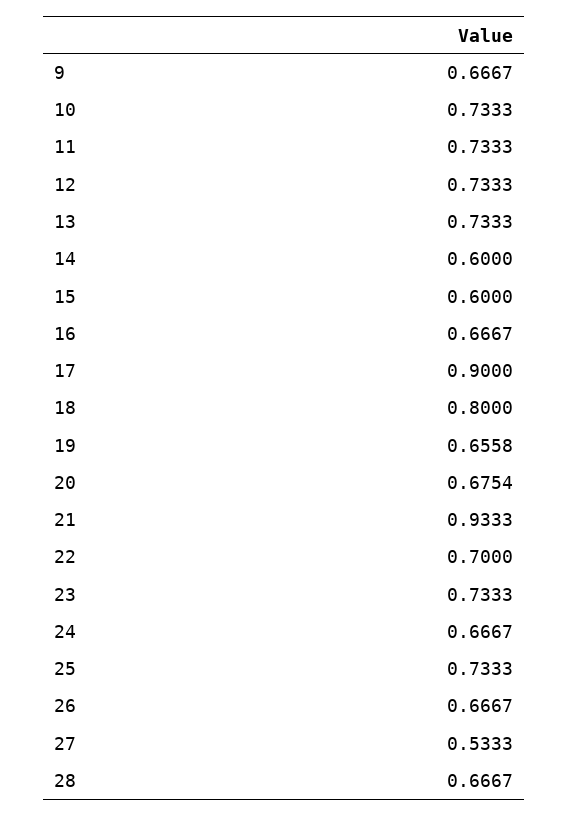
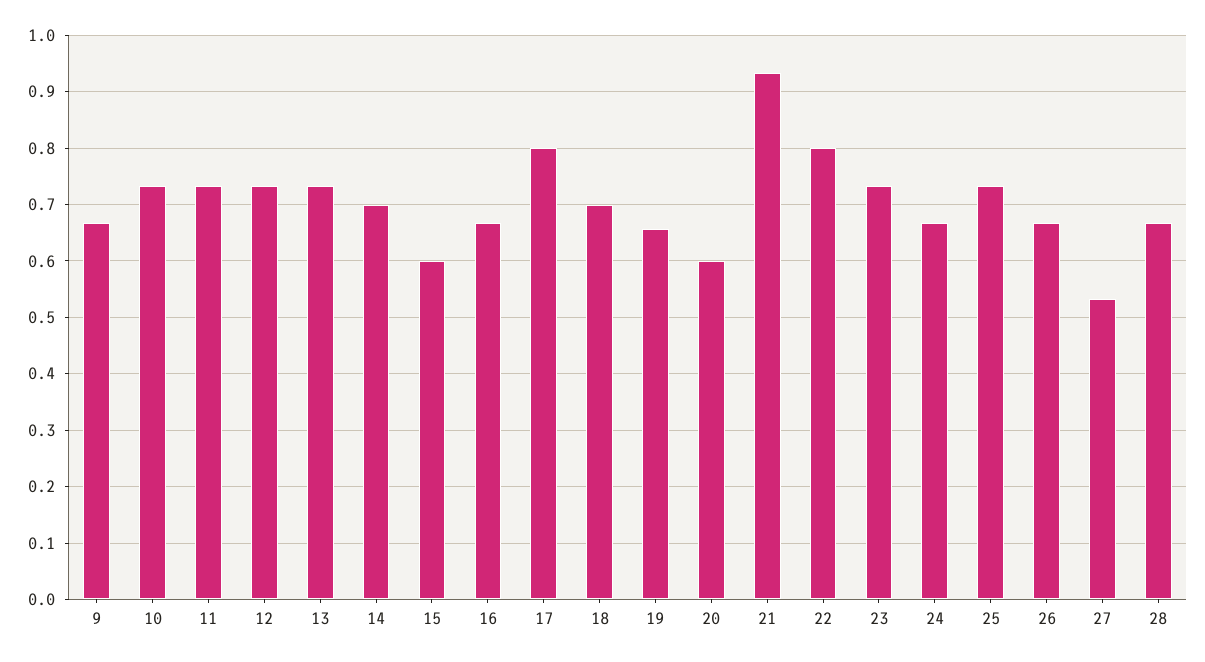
14: 0.6 -> 0.7
17: 0.9 -> 0.8
18: 0.8 -> 0.7
20: 0.6754 -> 0.6
22: 0.7 -> 0.8

